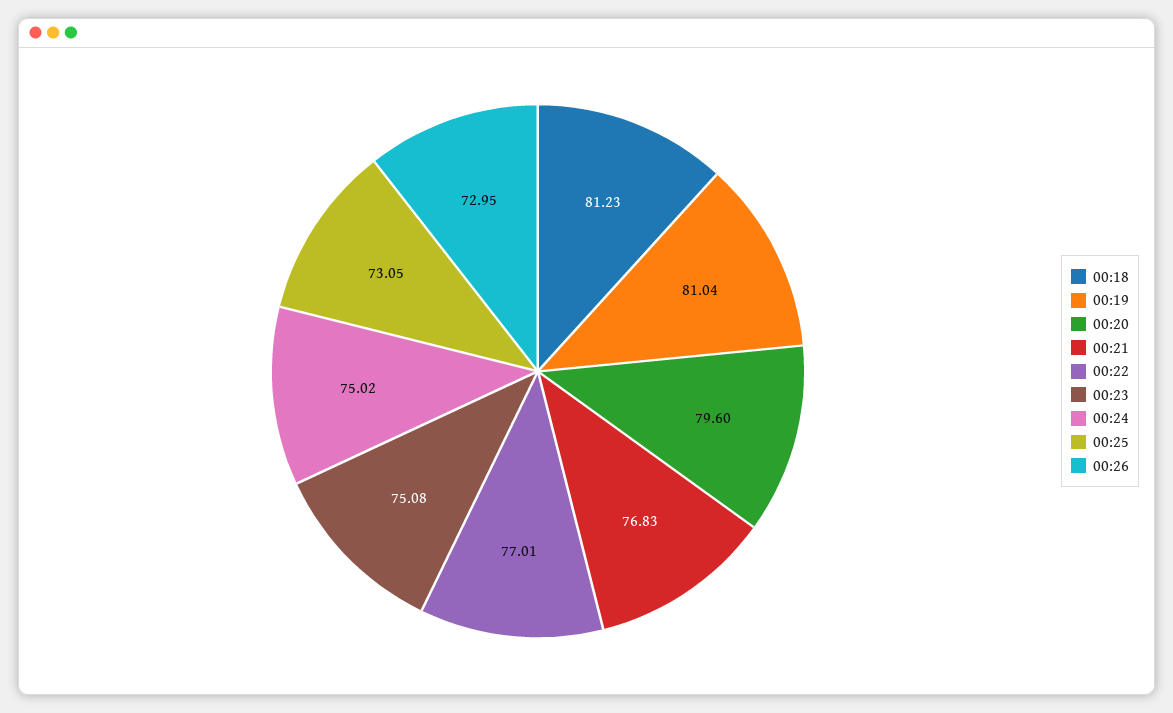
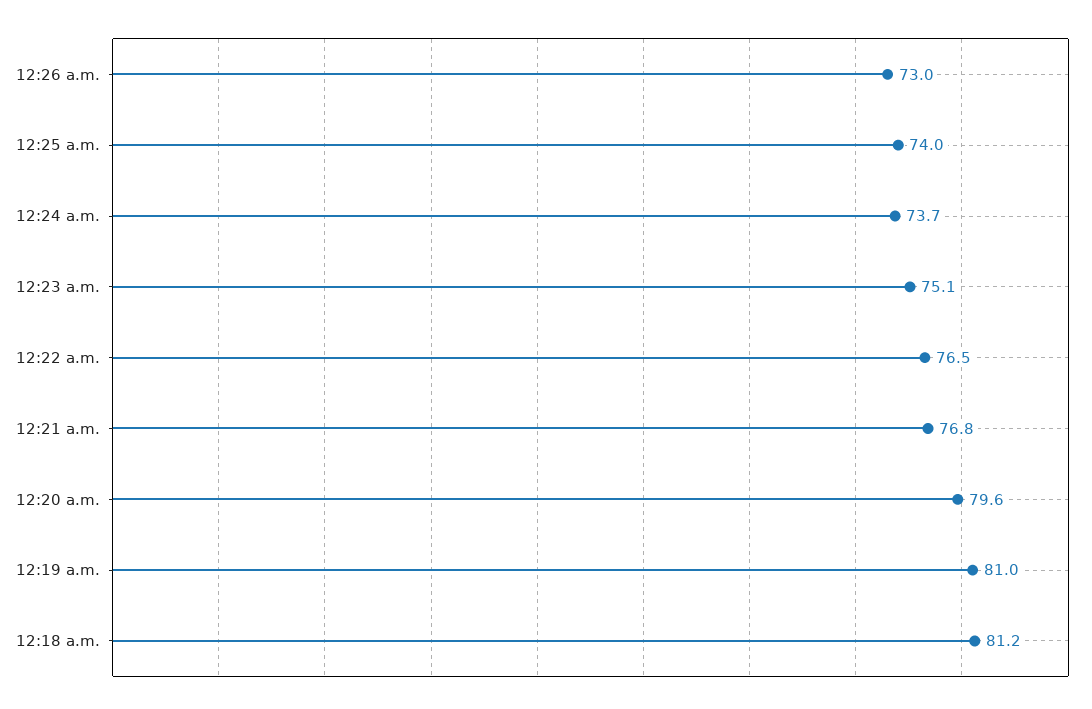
00:22: 77.01 -> 76.5
00:24: 75.02 -> 73.7
00:25: 73.05 -> 74

